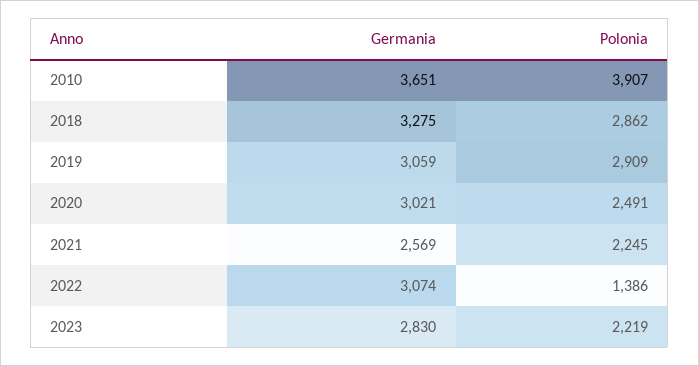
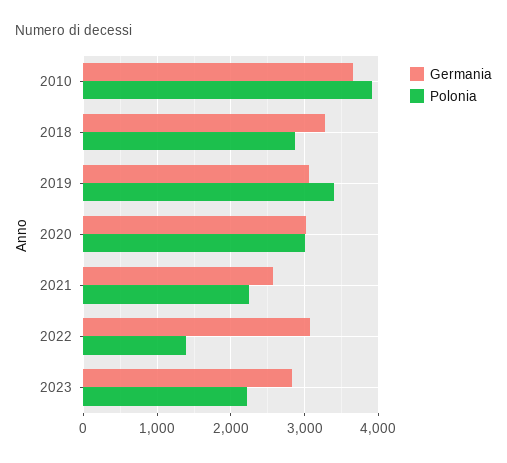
Polonia, 2019: 2909 -> 3400
Polonia, 2020: 2491 -> 3000

